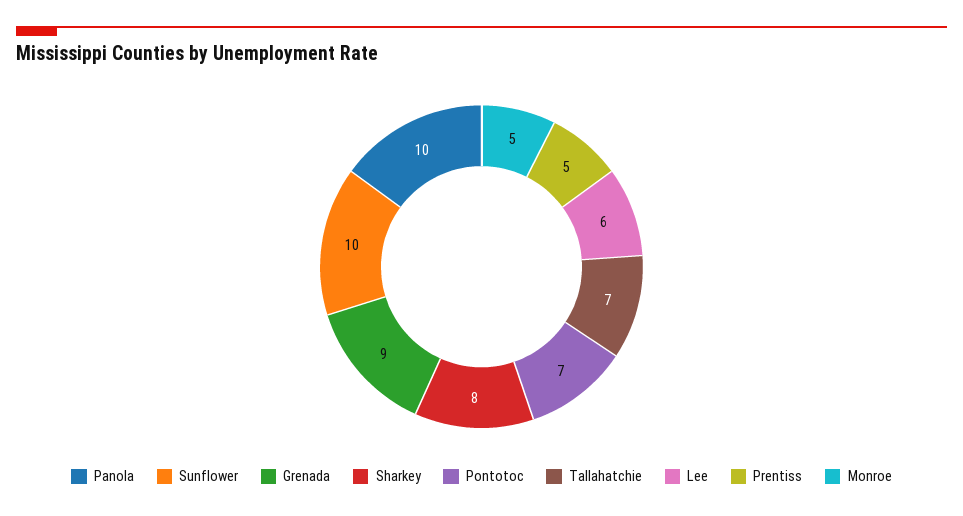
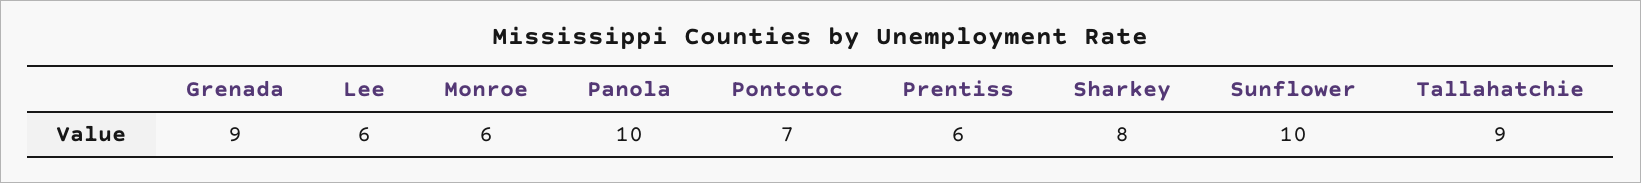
Tallahatchie: 7 -> 9
Prentiss: 5 -> 6
Monroe: 5 -> 6

